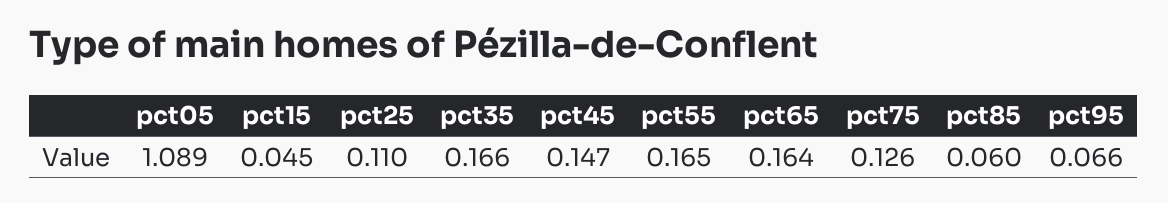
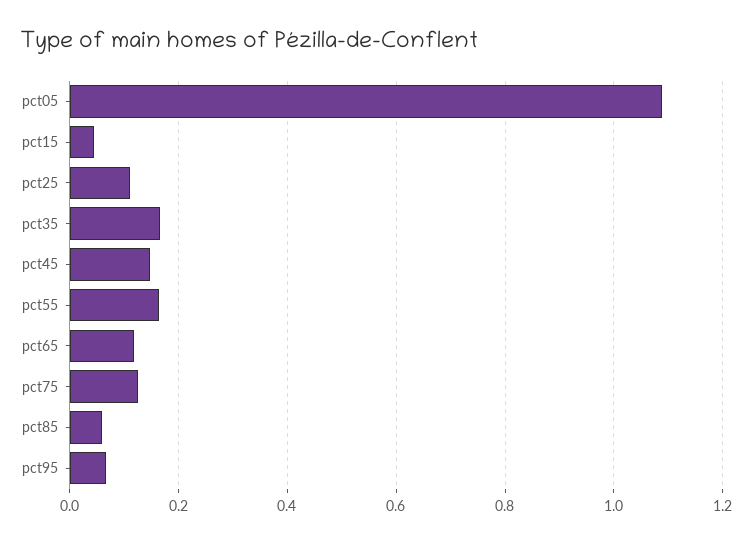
pct65: 0.164 -> 0.12

